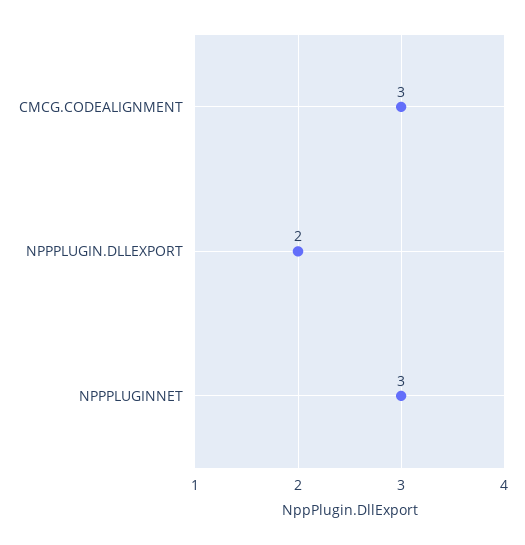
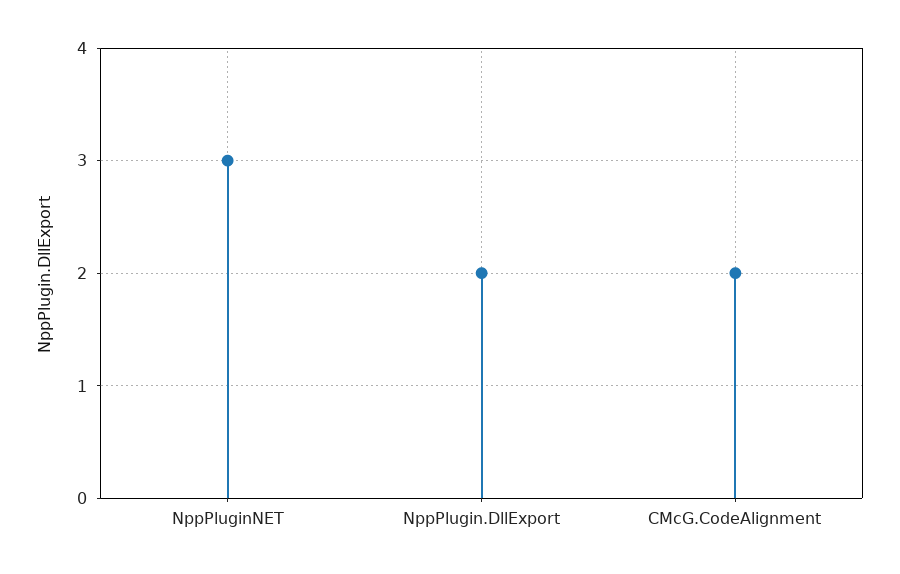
CMCG.CODEALIGNMENT: 3 -> 2

